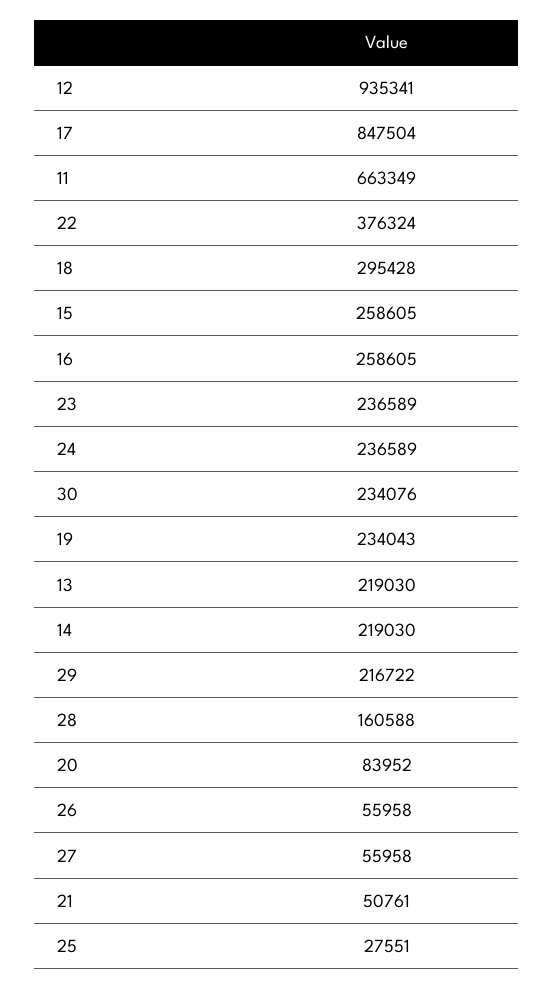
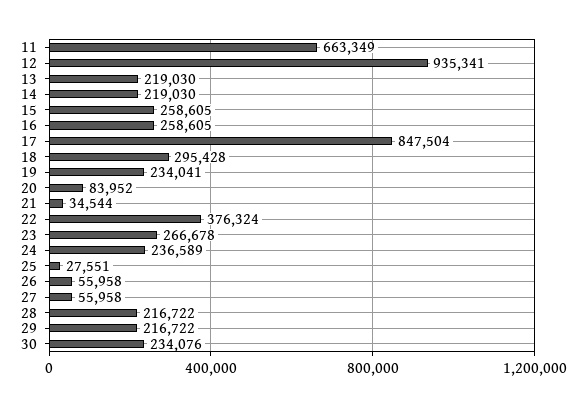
23: 236589 -> 266678
19: 234043 -> 234041
28: 160588 -> 216722
21: 50761 -> 34544

